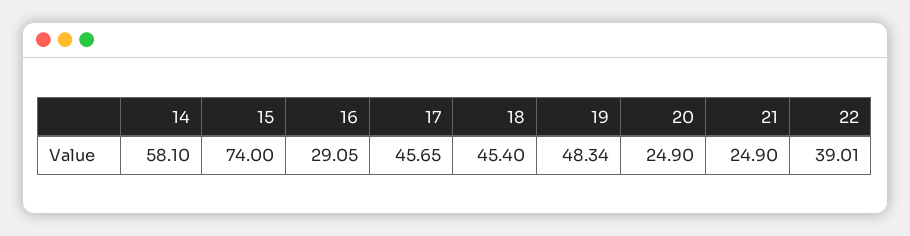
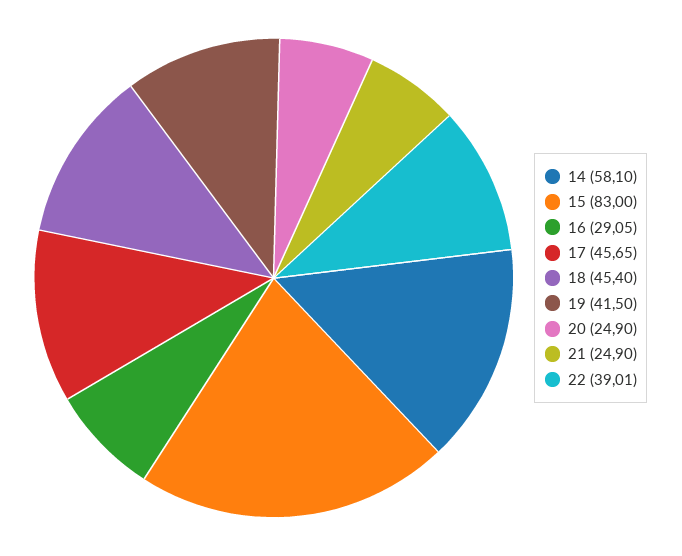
15: 74 -> 83
19: 48.34 -> 41.5

